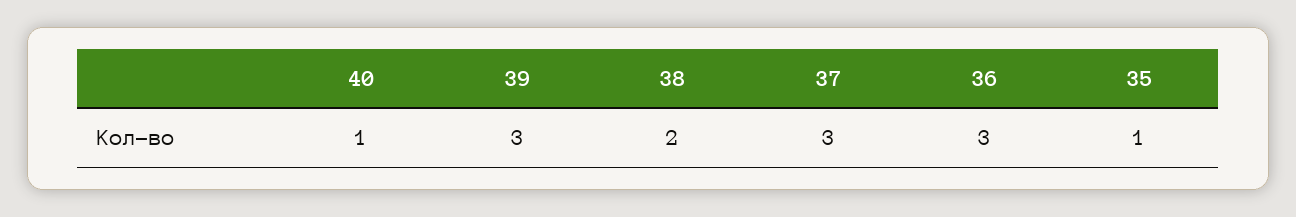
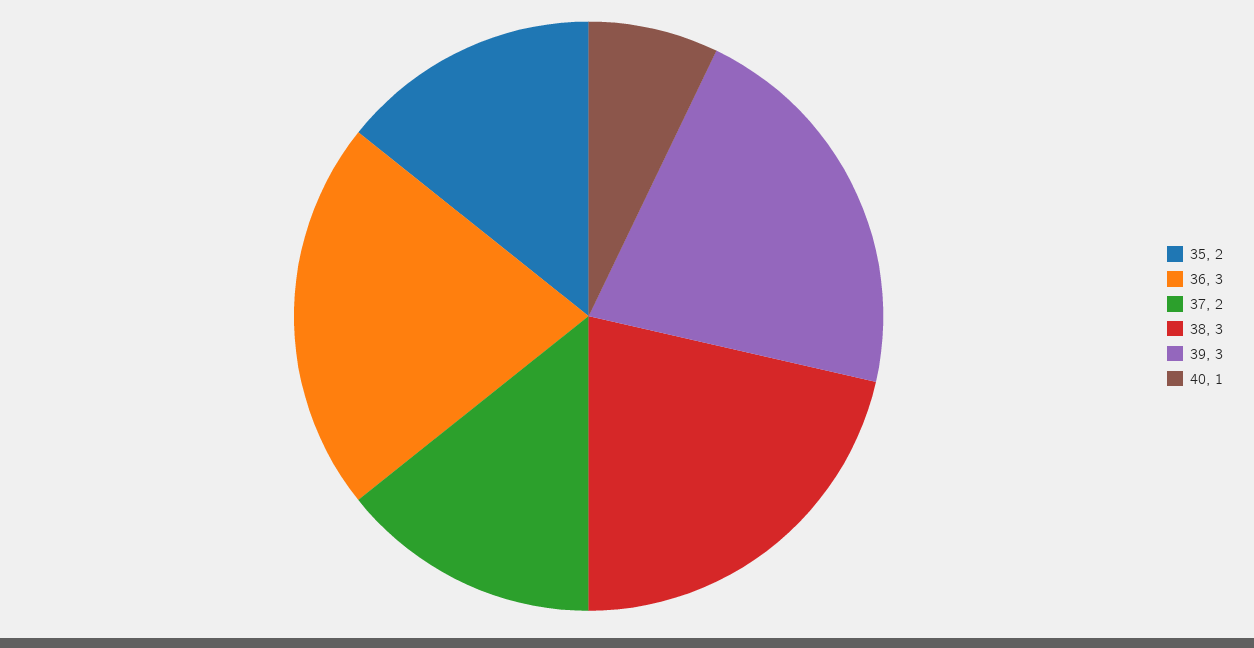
38: 2 -> 3
37: 3 -> 2
35: 1 -> 2

